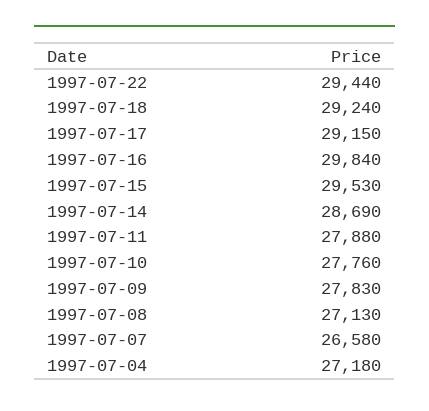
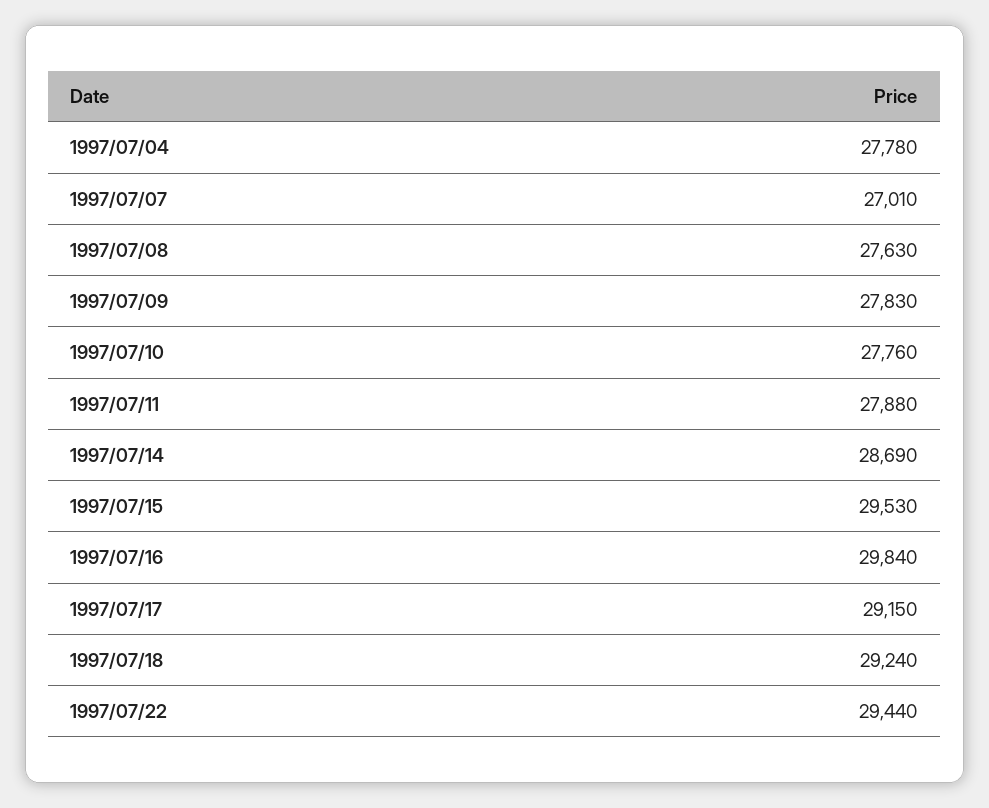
1997-07-08: 27130 -> 27630
1997-07-07: 26580 -> 27010
1997-07-04: 27180 -> 27780

